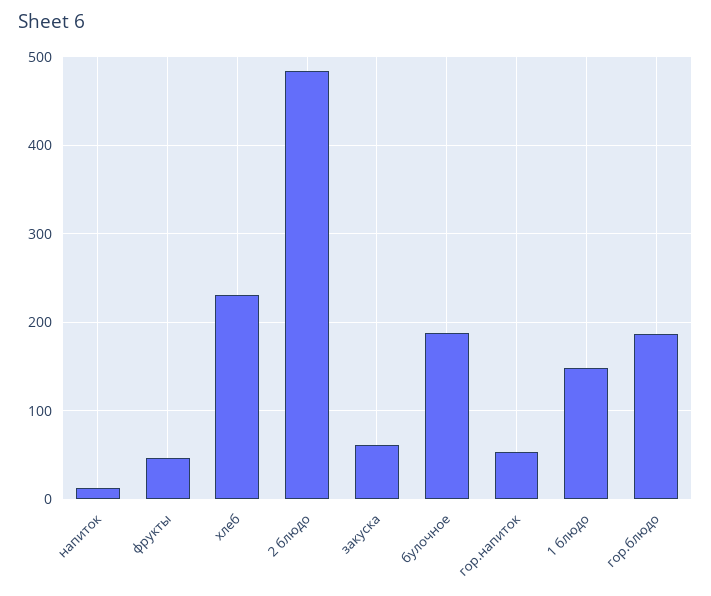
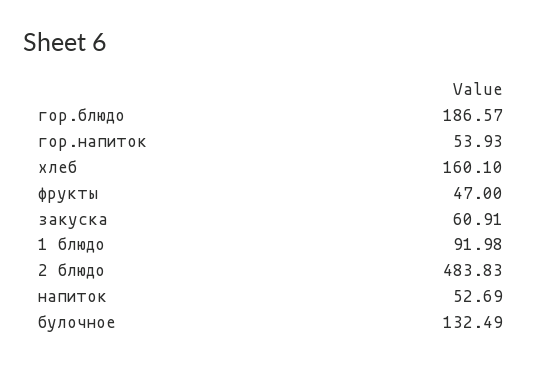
напиток: 10 -> 52.69
хлеб: 230 -> 160.1
булочное: 190 -> 132.49
1 блюдо: 150 -> 91.98

